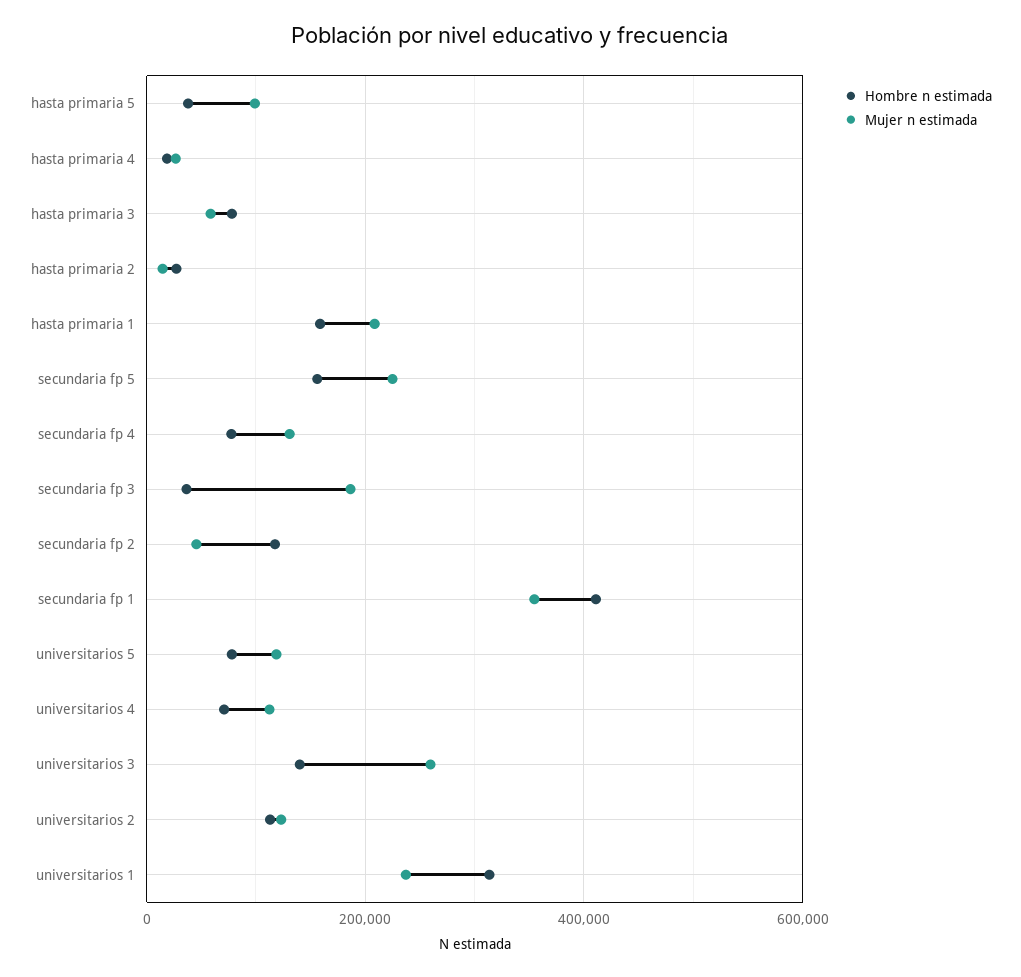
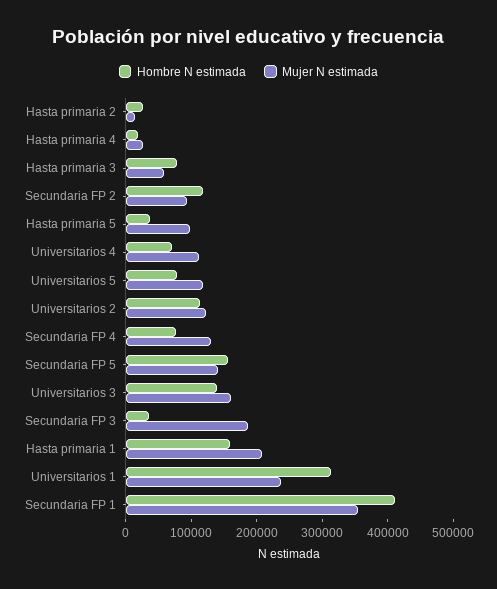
Mujer n estimada, secundaria fp 5: 220000 -> 140000
Mujer n estimada, secundaria fp 2: 40000 -> 100000
Mujer n estimada, universitarios 3: 260000 -> 160000

